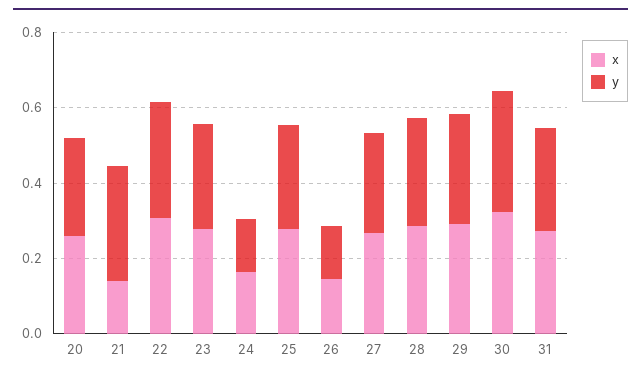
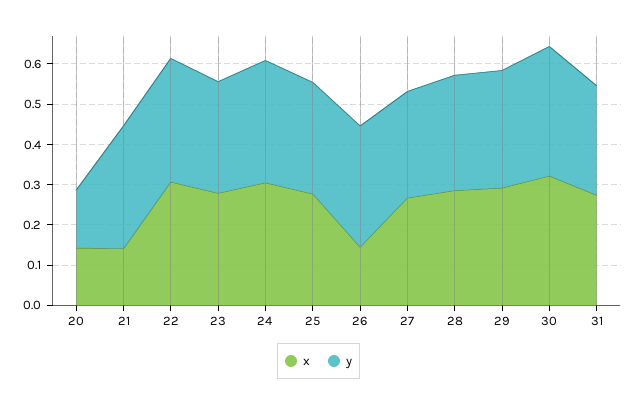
x, 20: 0.25 -> 0.14
y, 20: 0.25 -> 0.14
x, 24: 0.15 -> 0.3
y, 24: 0.15 -> 0.3
y, 26: 0.15 -> 0.3

